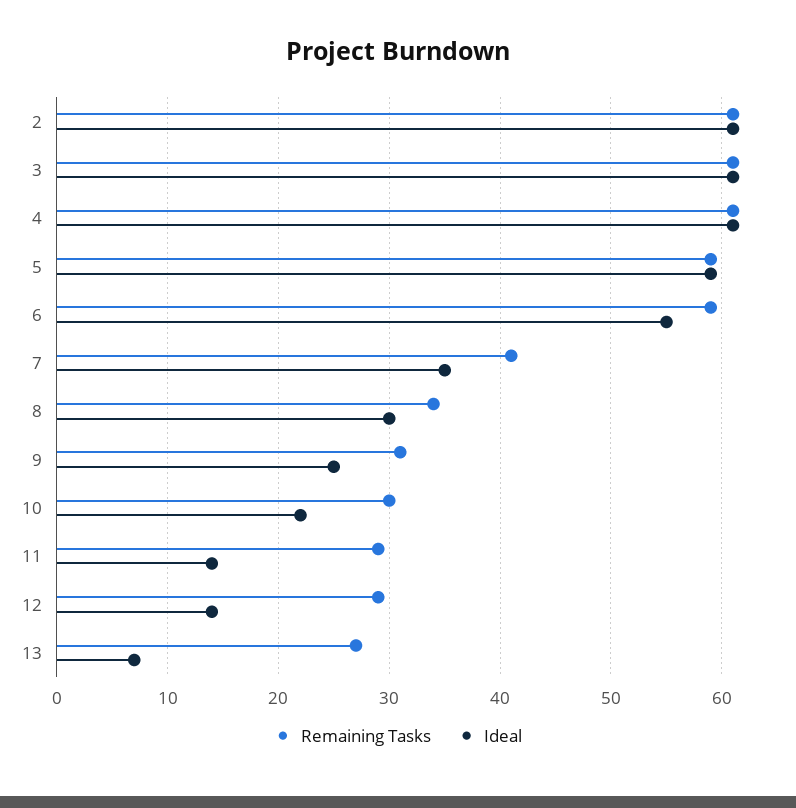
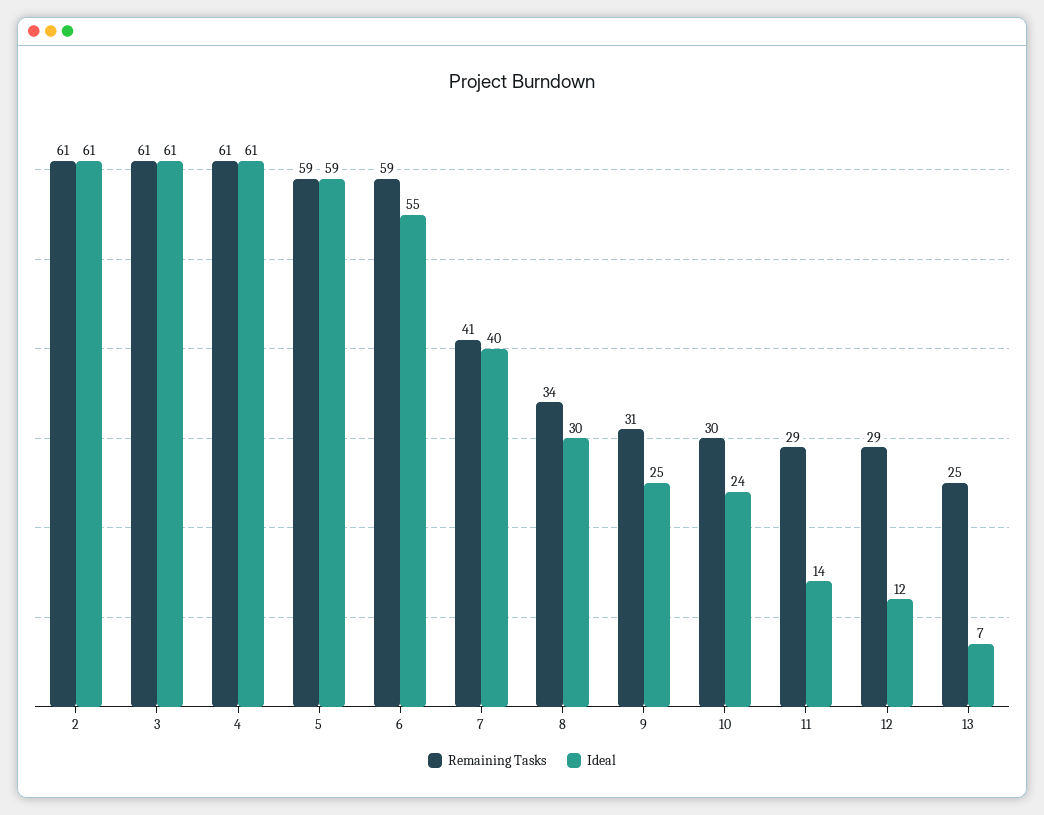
Ideal, 7: 35 -> 40
Ideal, 10: 22 -> 24
Ideal, 12: 14 -> 12
Remaining Tasks, 13: 27 -> 25

